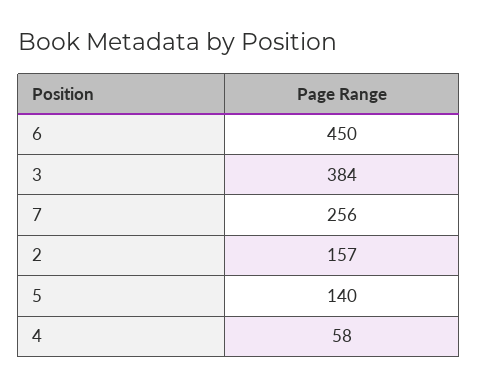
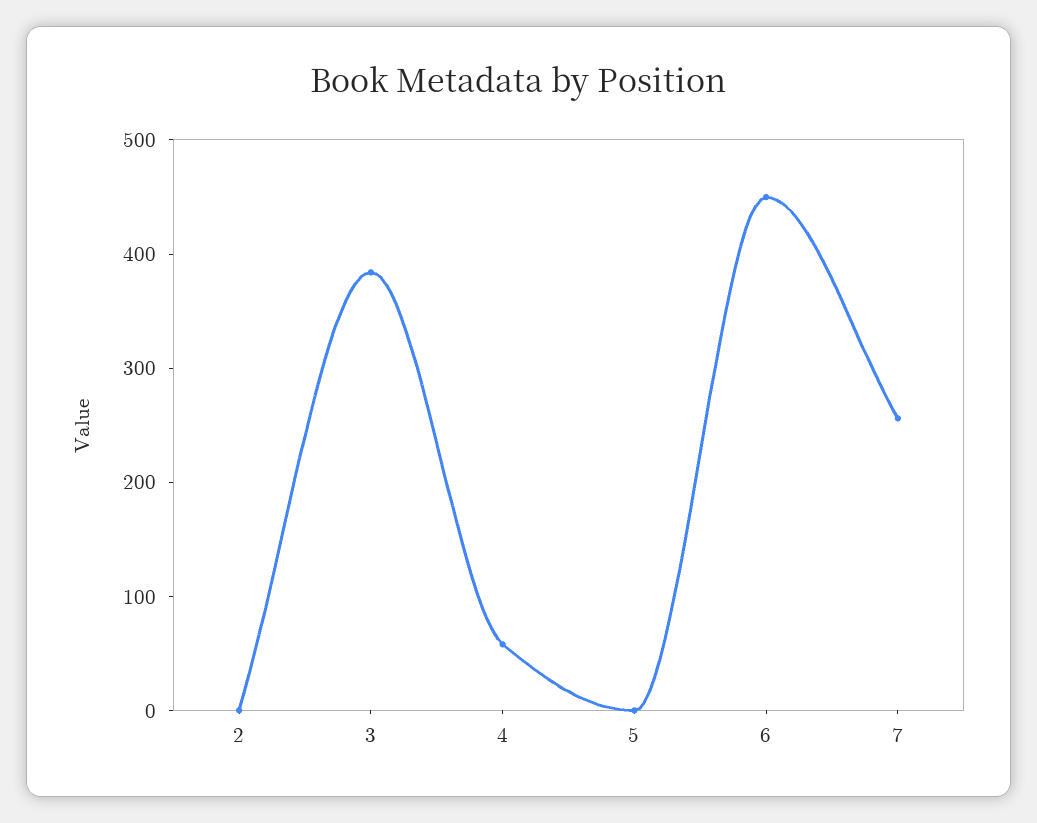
2: 157 -> 0
5: 140 -> 0

